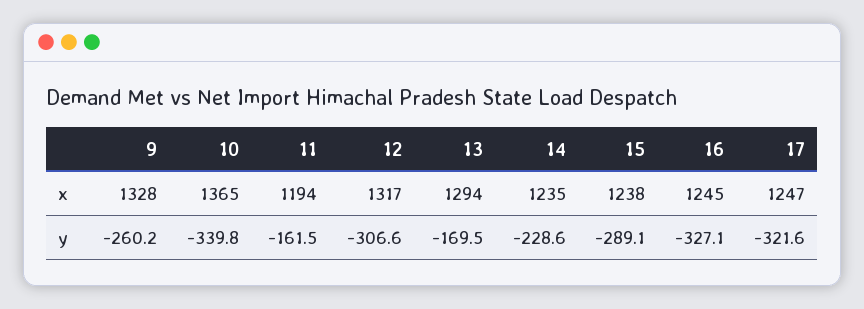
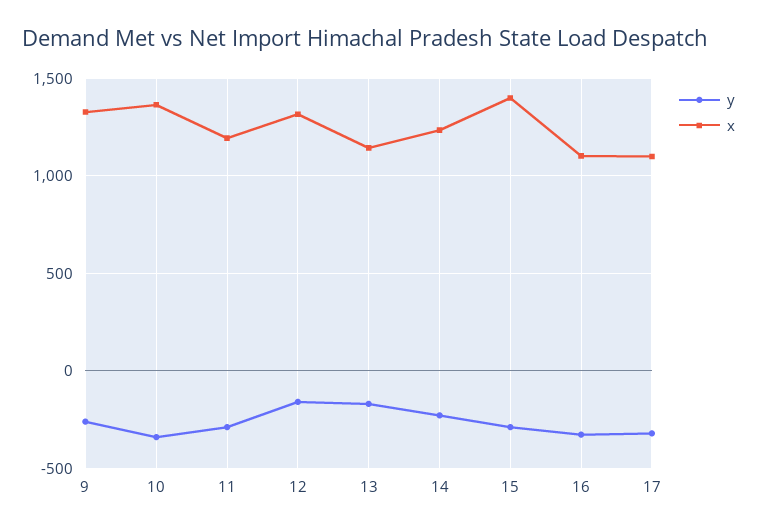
x, 13: 1294 -> 1150
x, 15: 1238 -> 1400
x, 16: 1245 -> 1100
x, 17: 1247 -> 1100
y, 11: -161.5 -> -300
y, 12: -306.6 -> -150

